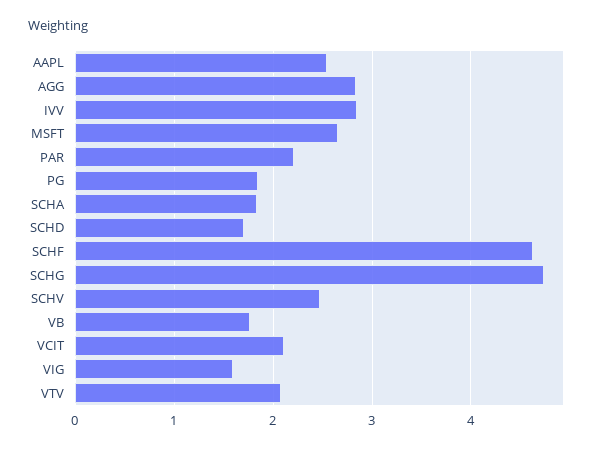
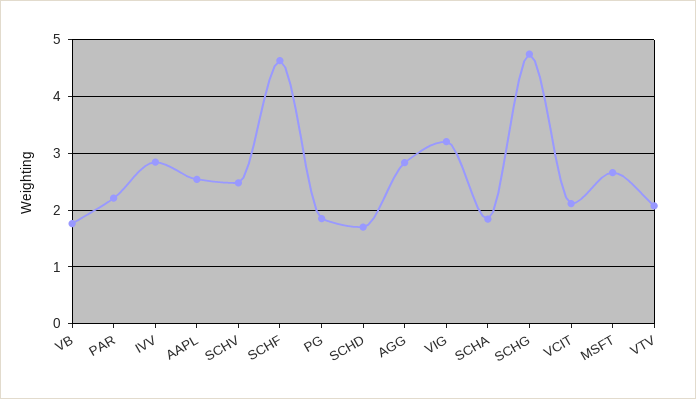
VIG: 1.6 -> 3.2

